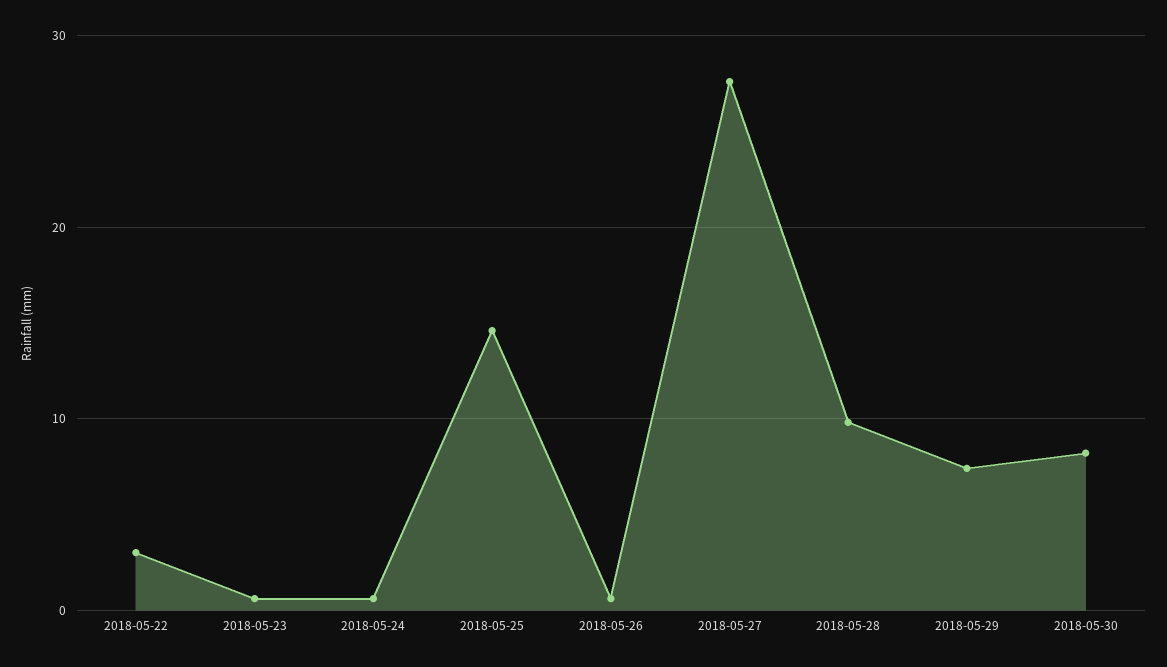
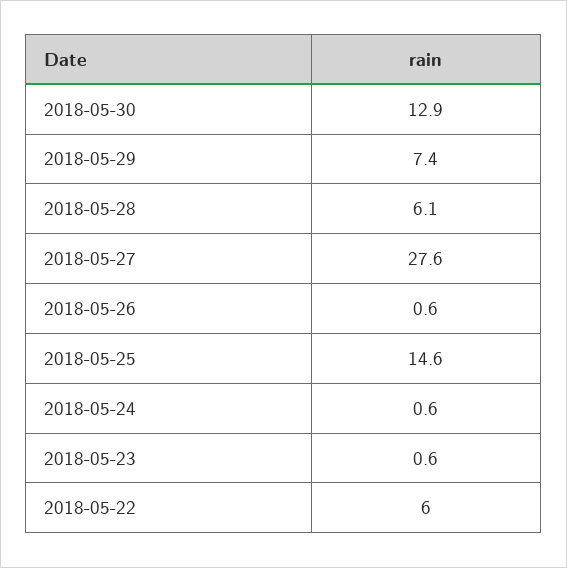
2018-05-22: 3 -> 6
2018-05-28: 10 -> 6.1
2018-05-30: 8 -> 12.9

